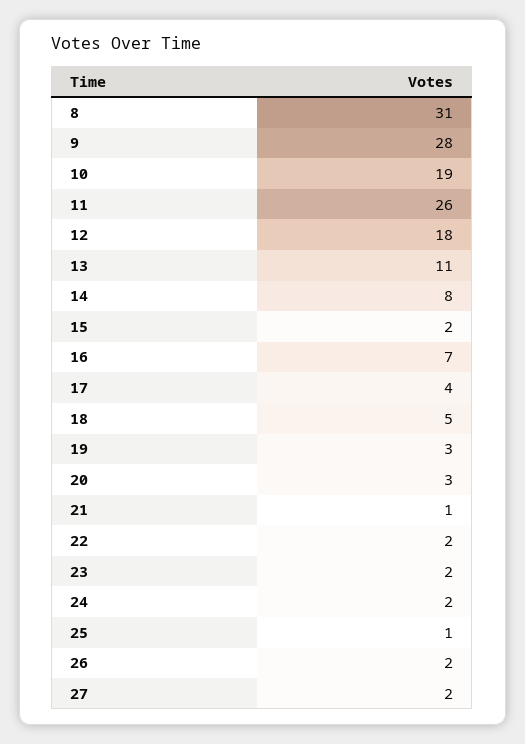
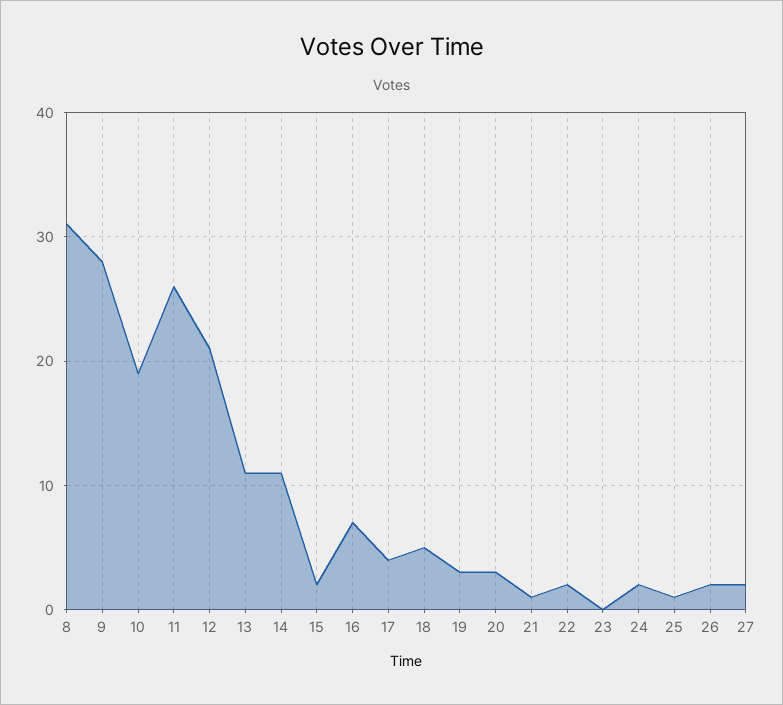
12: 18 -> 21
14: 8 -> 11
23: 2 -> 0

